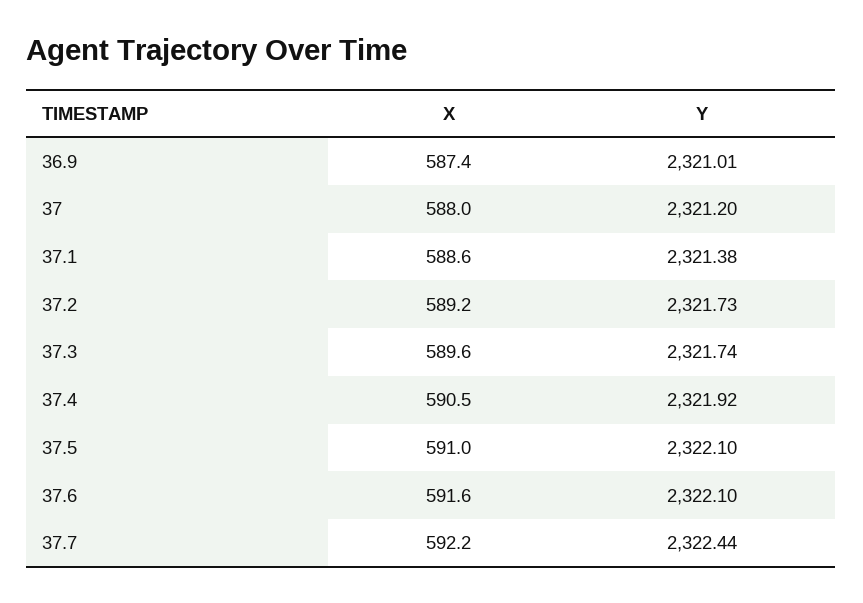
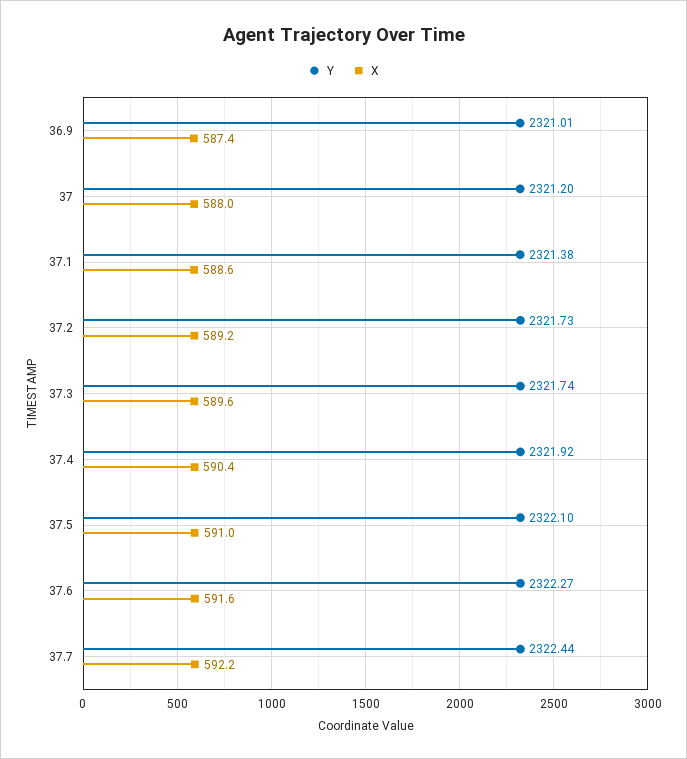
X, 37.4: 590.5 -> 590.4
Y, 37.6: 2322.1 -> 2322.27

